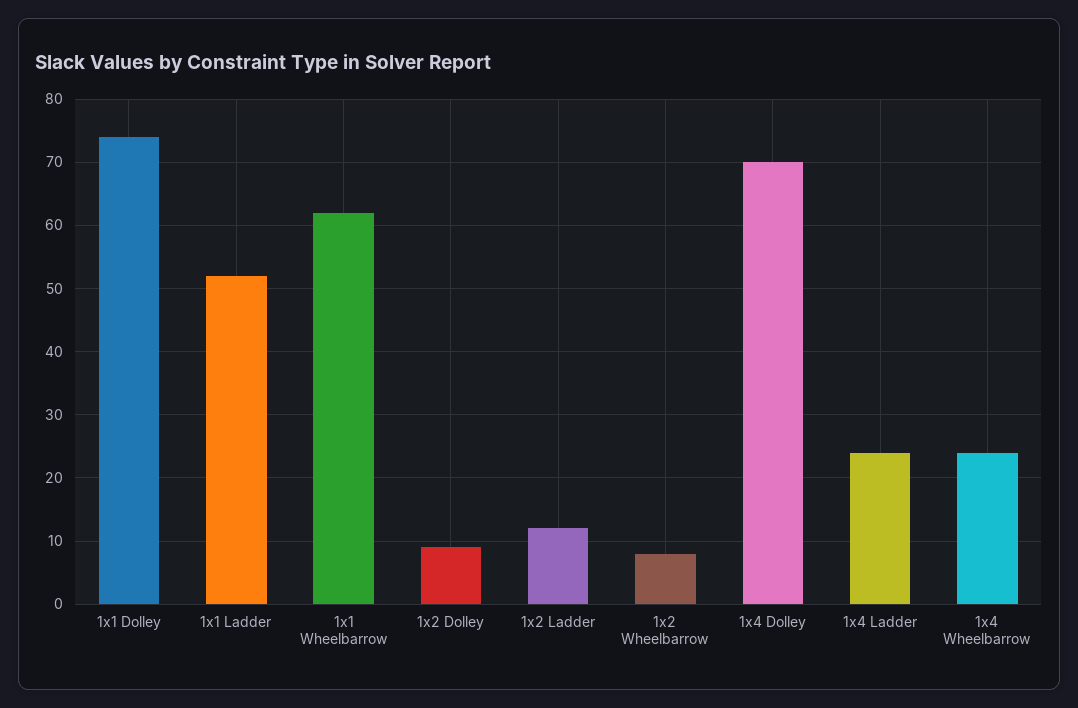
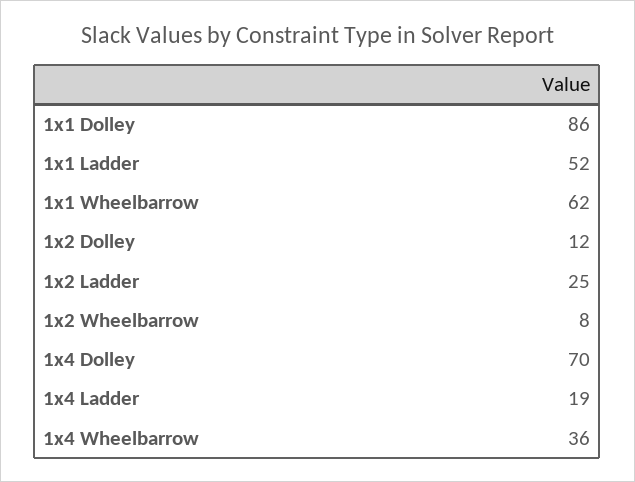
1x1 Dolley: 74 -> 86
1x2 Dolley: 9 -> 12
1x2 Ladder: 12 -> 25
1x4 Ladder: 24 -> 19
1x4 Wheelbarrow: 24 -> 36

